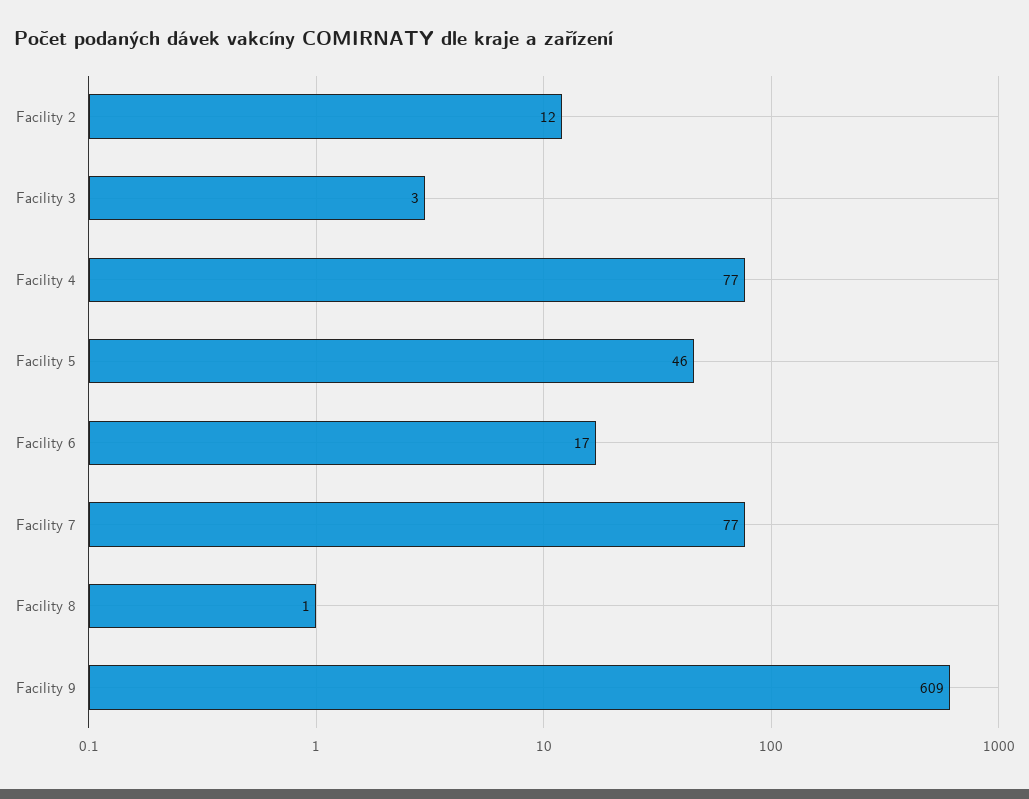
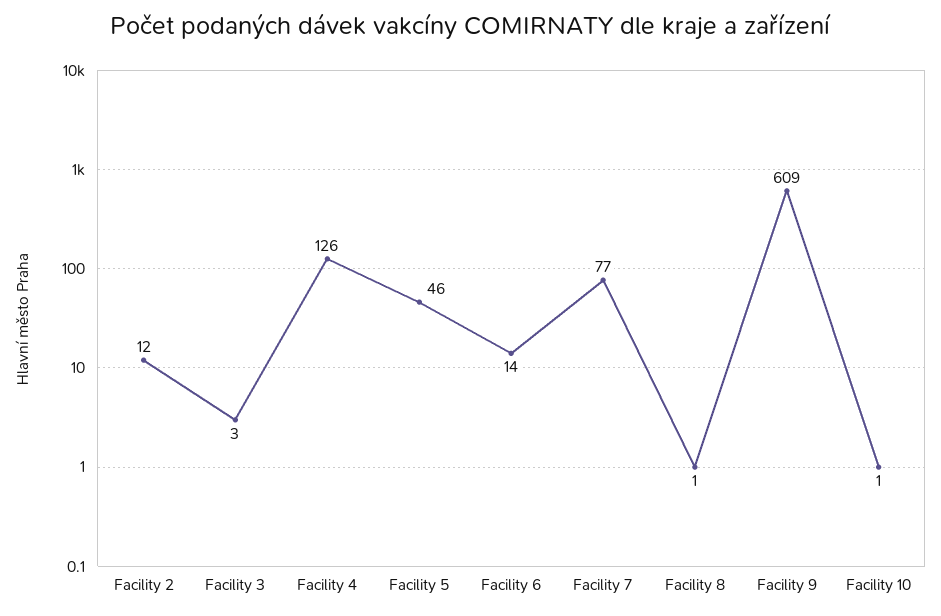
Facility 4: 77 -> 126
Facility 6: 17 -> 14
Facility 10: none -> 1

